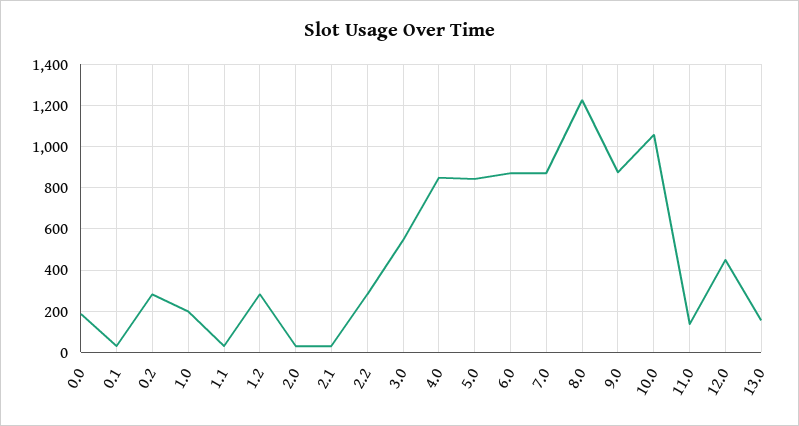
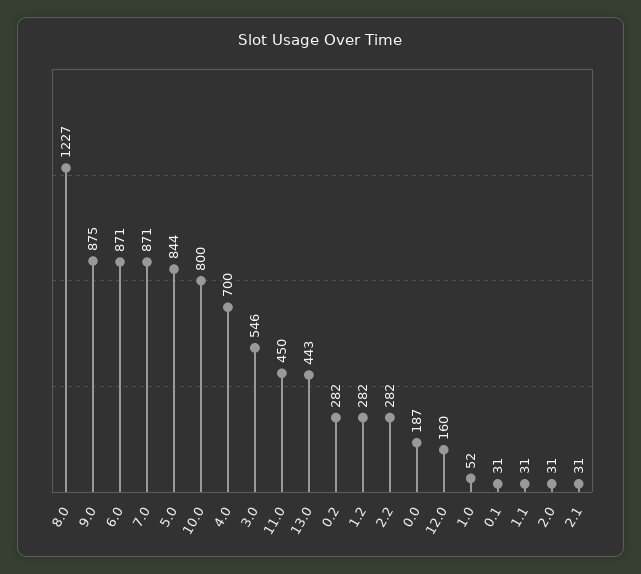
1.0: 200 -> 52
4.0: 850 -> 700
10.0: 1050 -> 800
11.0: 150 -> 450
12.0: 450 -> 160
13.0: 150 -> 443

